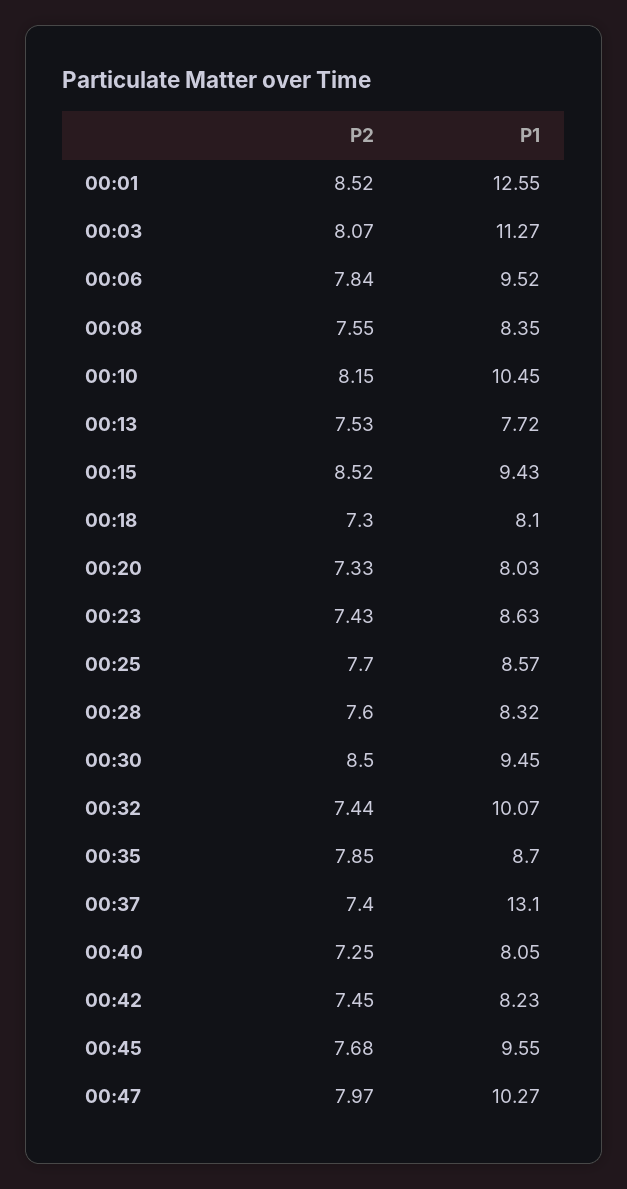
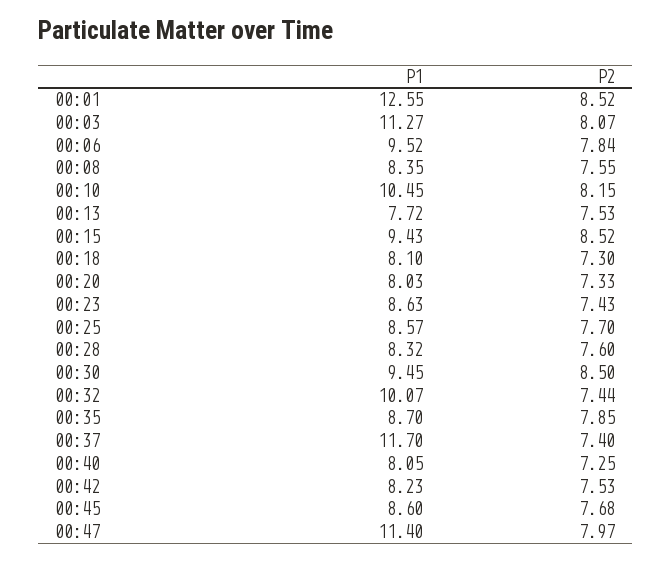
P1, 00:37: 13.1 -> 11.7
P2, 00:42: 7.45 -> 7.53
P1, 00:45: 9.55 -> 8.6
P1, 00:47: 10.27 -> 11.4

